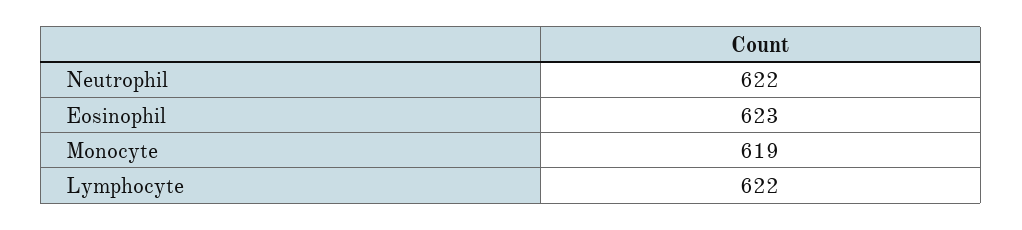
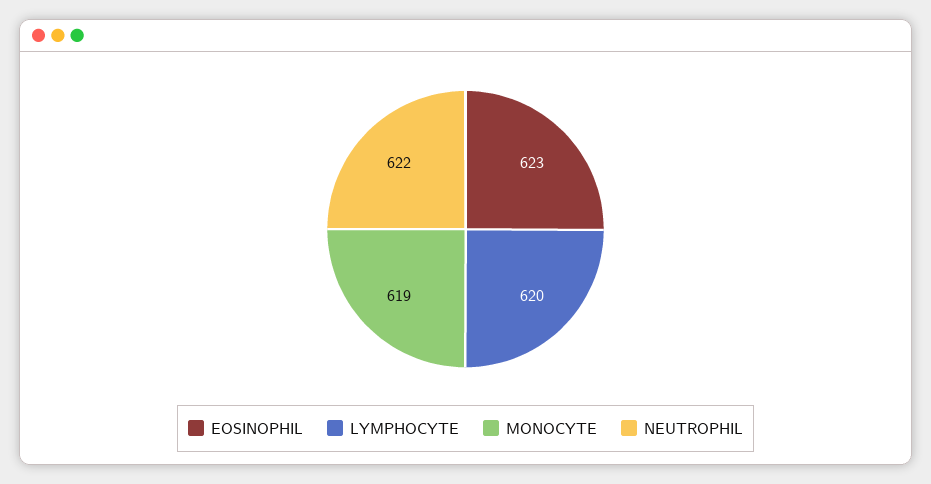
Lymphocyte: 622 -> 620

